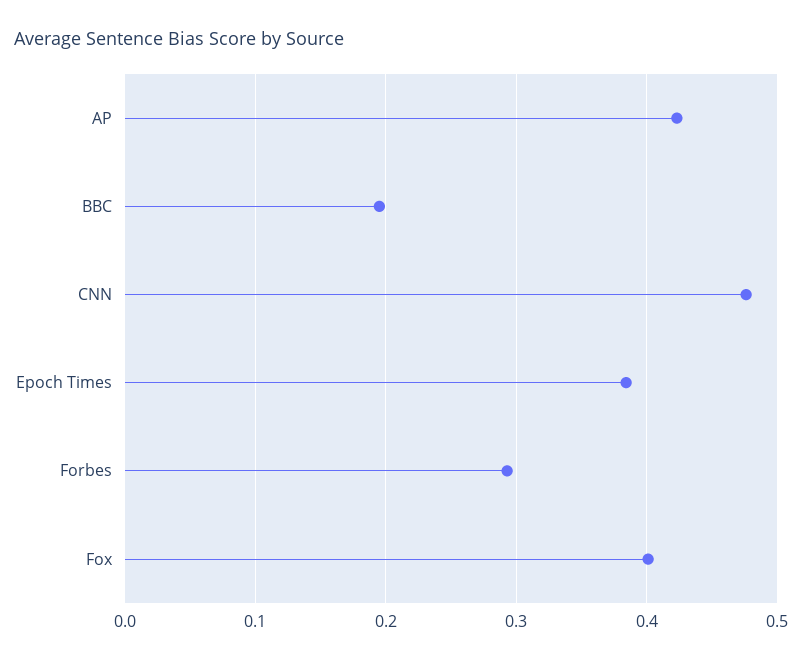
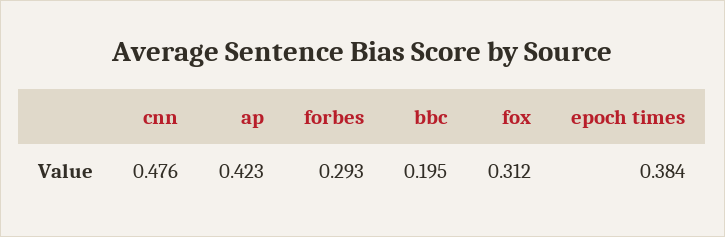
Fox: 0.4 -> 0.312

